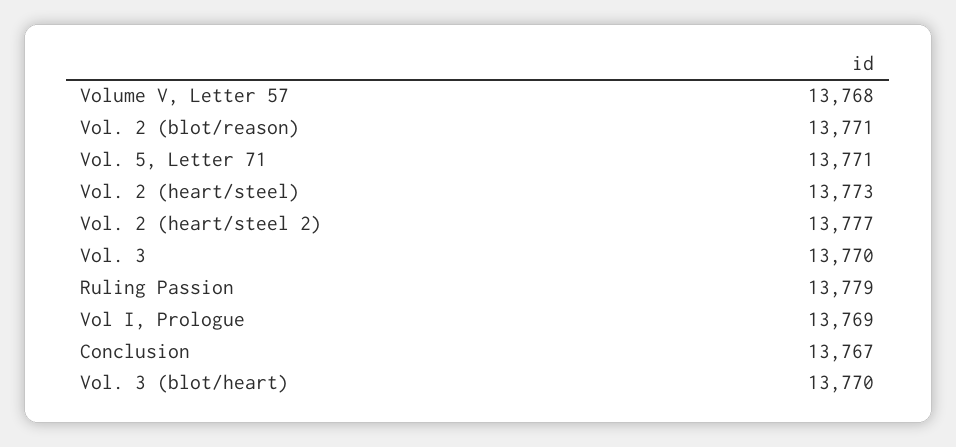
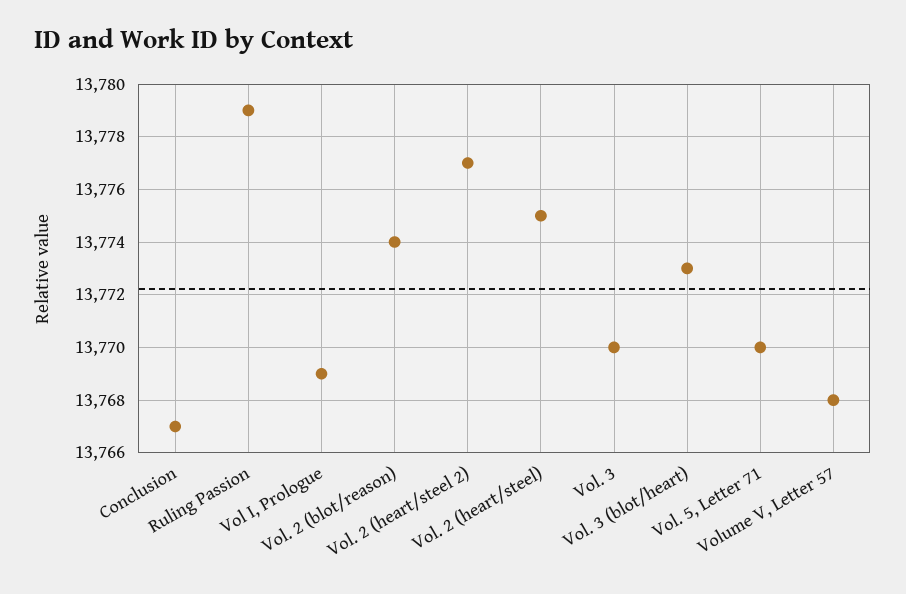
Vol. 2 (blot/reason): 13771 -> 13774
Vol. 5, Letter 71: 13771 -> 13770
Vol. 2 (heart/steel): 13773 -> 13775
Vol. 3 (blot/heart): 13770 -> 13773

